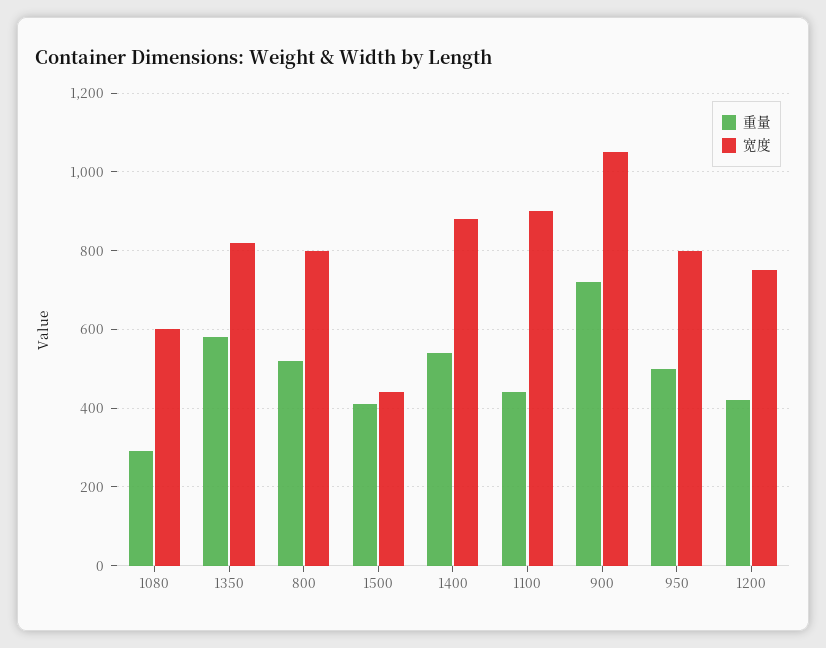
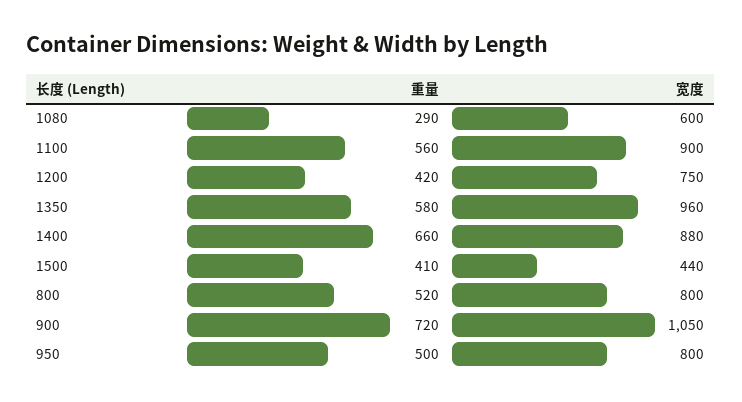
宽度, 1350: 820 -> 960
重量, 1400: 540 -> 660
重量, 1100: 440 -> 560

